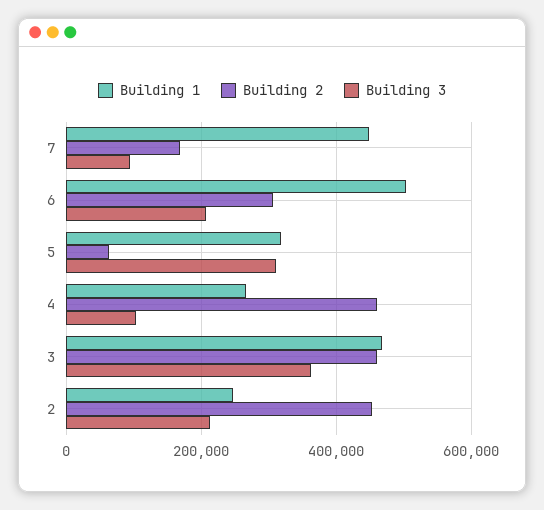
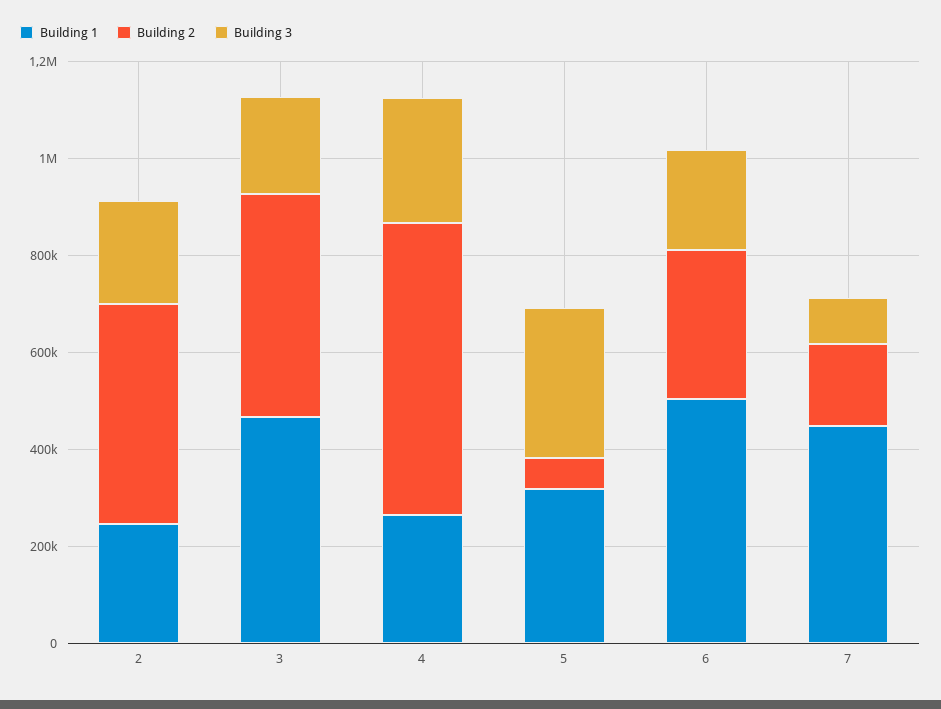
Building 2, 4: 460000 -> 600000
Building 3, 4: 100000 -> 250000
Building 3, 3: 360000 -> 200000

